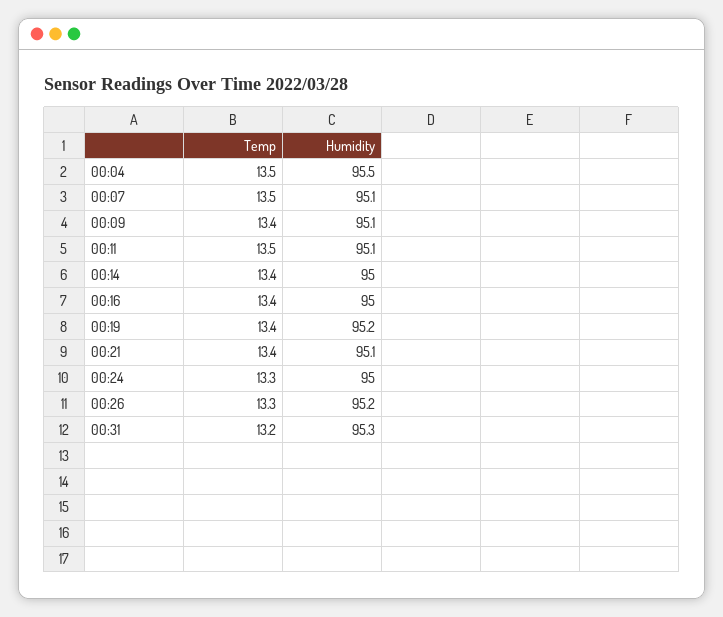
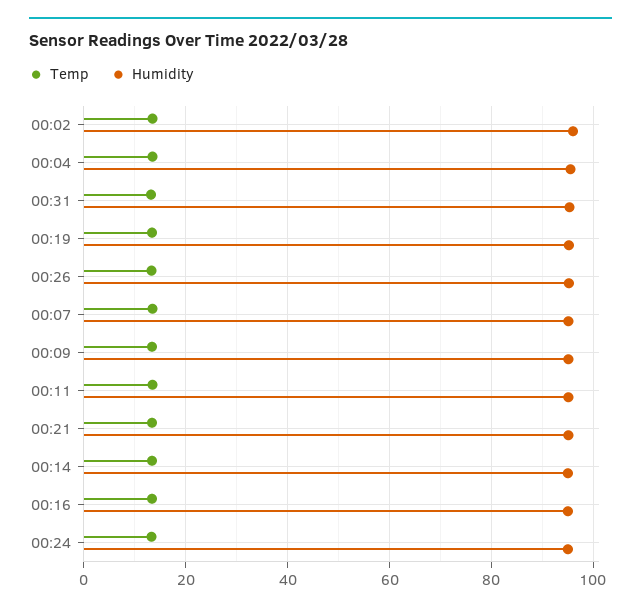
Temp, 00:02: none -> 14
Humidity, 00:02: none -> 96

